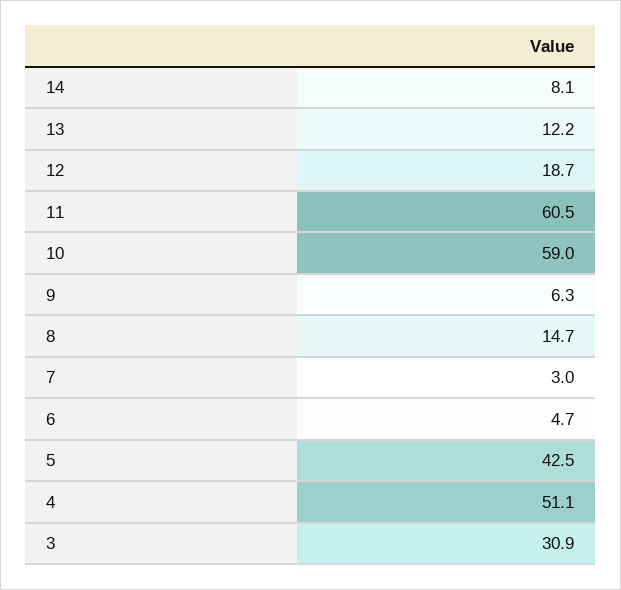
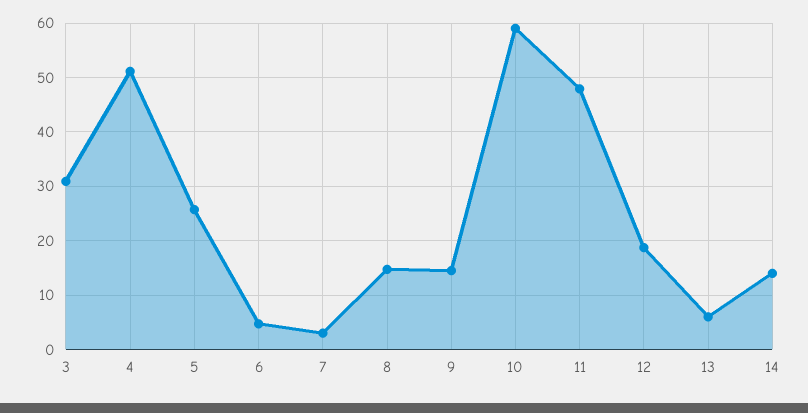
14: 8.1 -> 14
13: 12.2 -> 6
11: 60.5 -> 48
9: 6.3 -> 14
5: 42.5 -> 26

